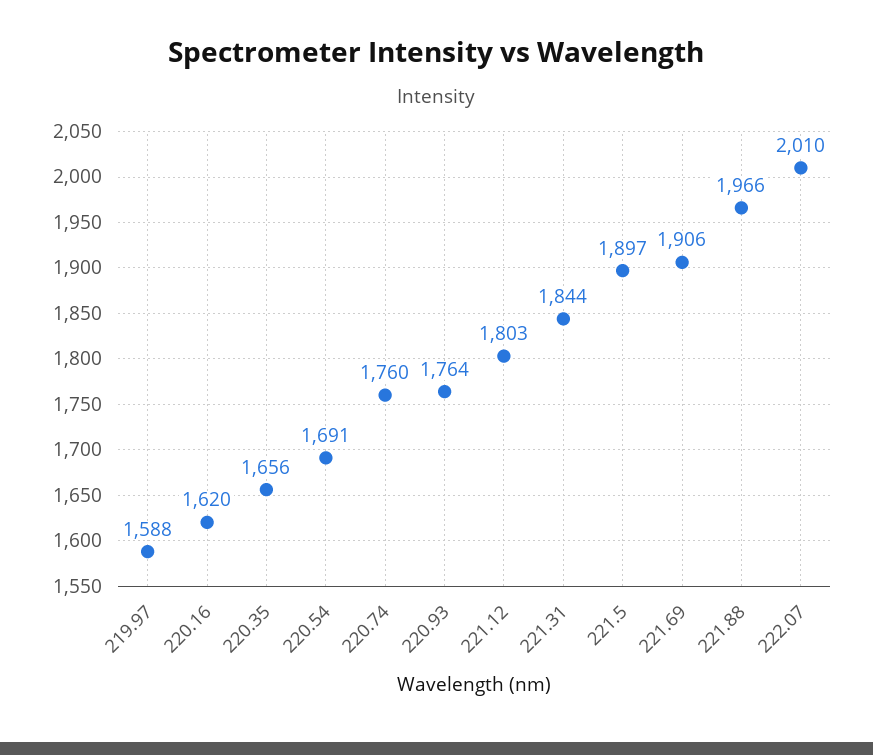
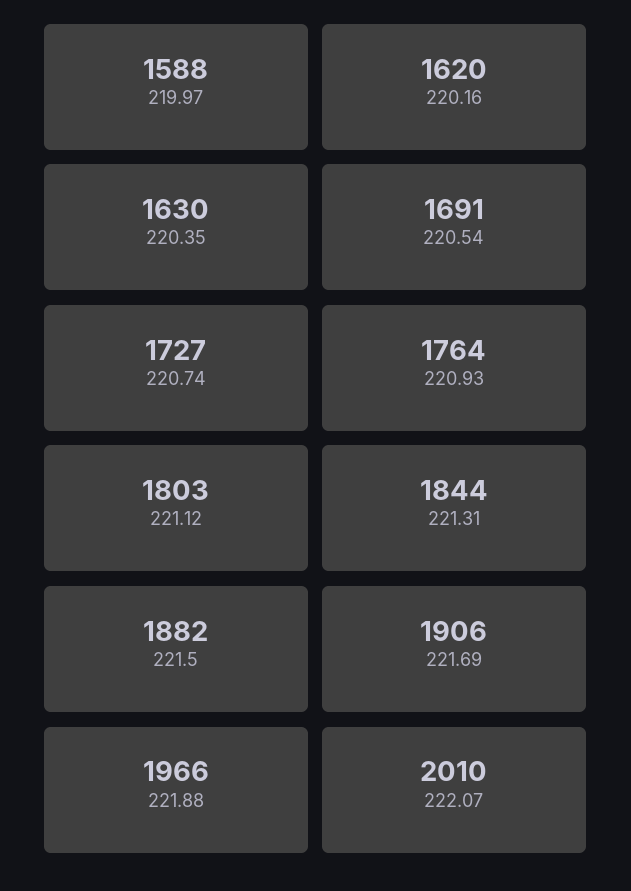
220.35: 1656 -> 1630
220.74: 1760 -> 1727
221.5: 1897 -> 1882

